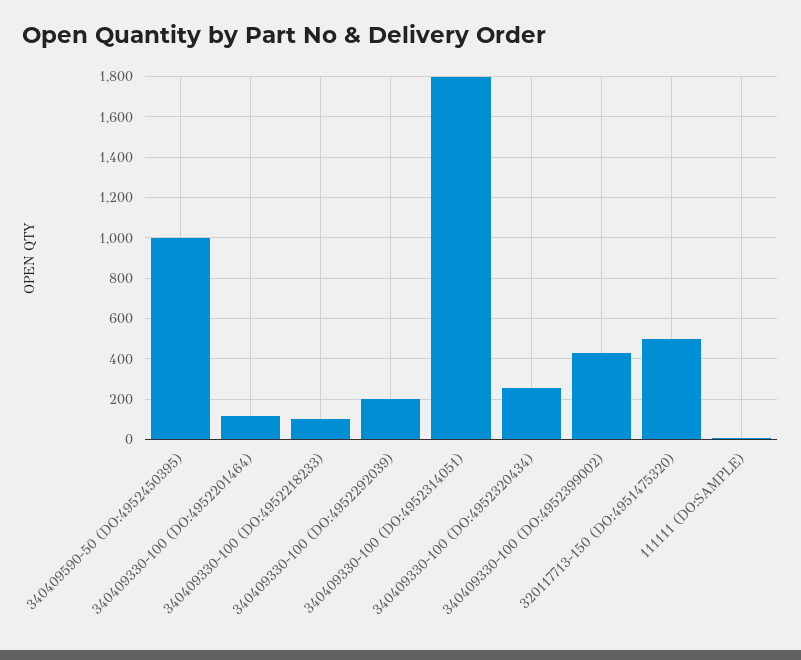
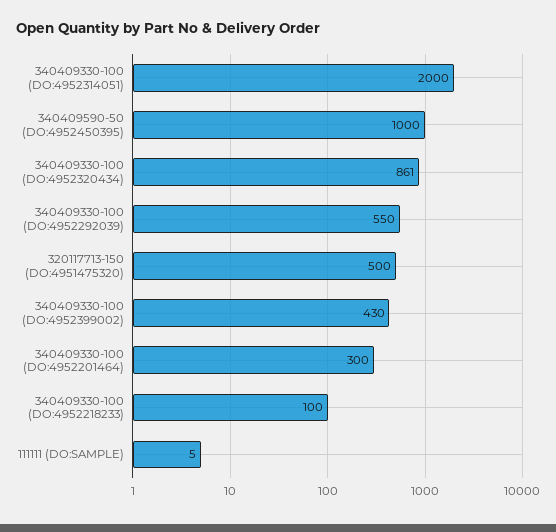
340409330-100 (DO:4952201464): 100 -> 300
340409330-100 (DO:4952292039): 200 -> 550
340409330-100 (DO:4952314051): 1800 -> 2000
340409330-100 (DO:4952320434): 250 -> 861

